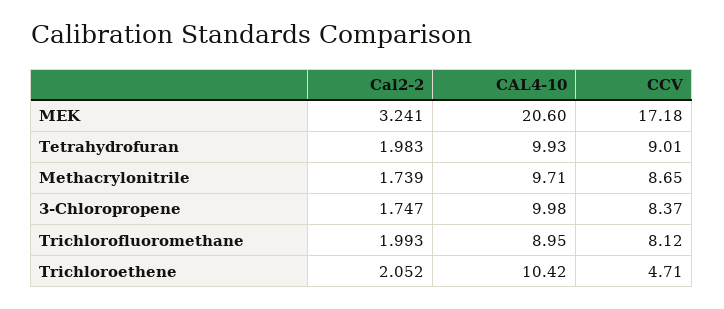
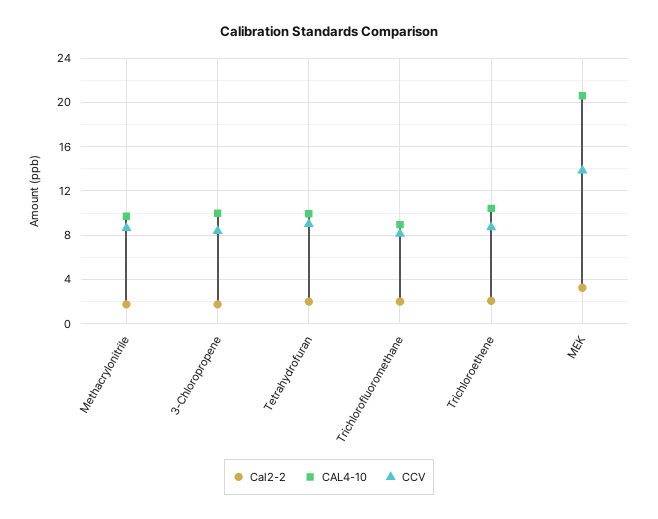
CCV, MEK: 17.18 -> 14
CCV, Trichloroethene: 4.71 -> 9

